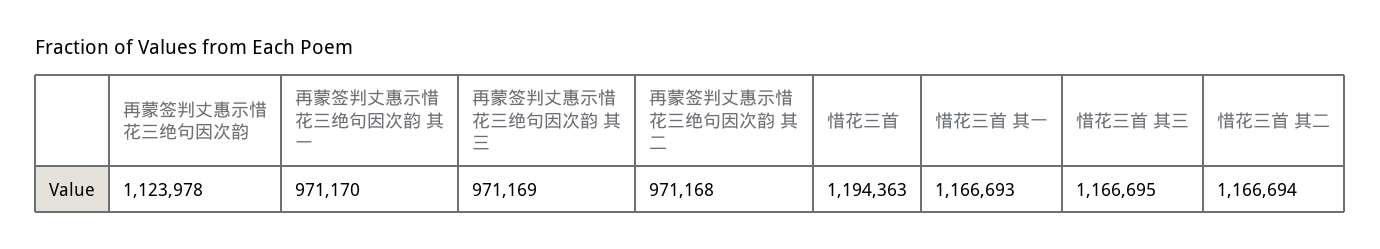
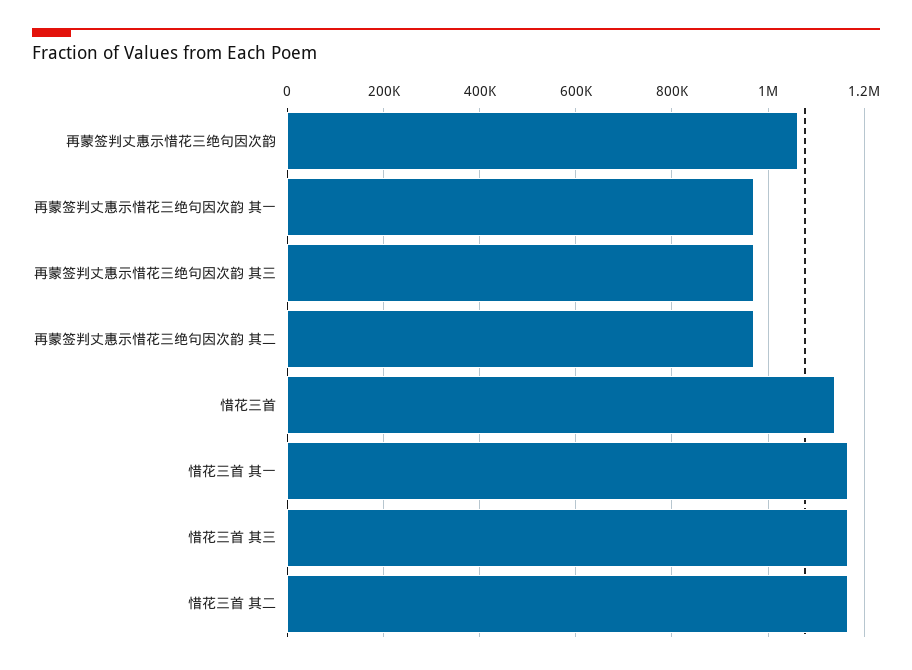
再蒙签判丈惠示惜花三绝句因次韵: 1123978 -> 1060000
惜花三首: 1194363 -> 1140000

